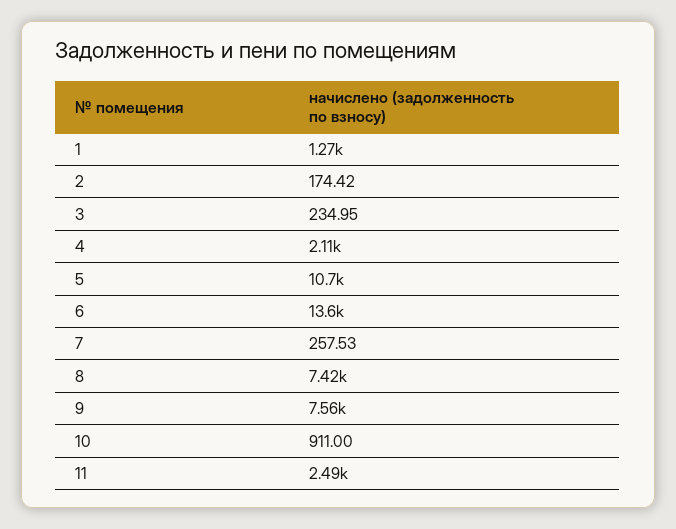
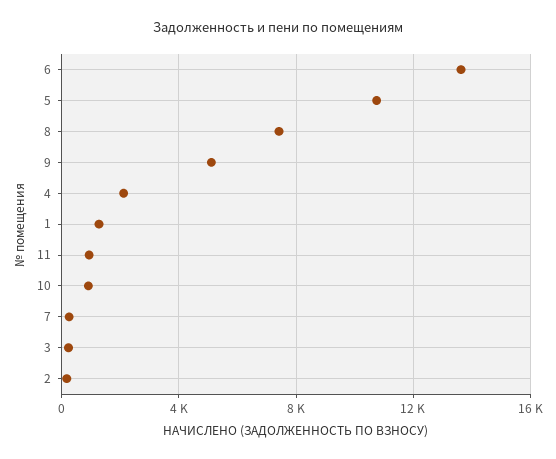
9: 7560 -> 5000
11: 2490 -> 1000

